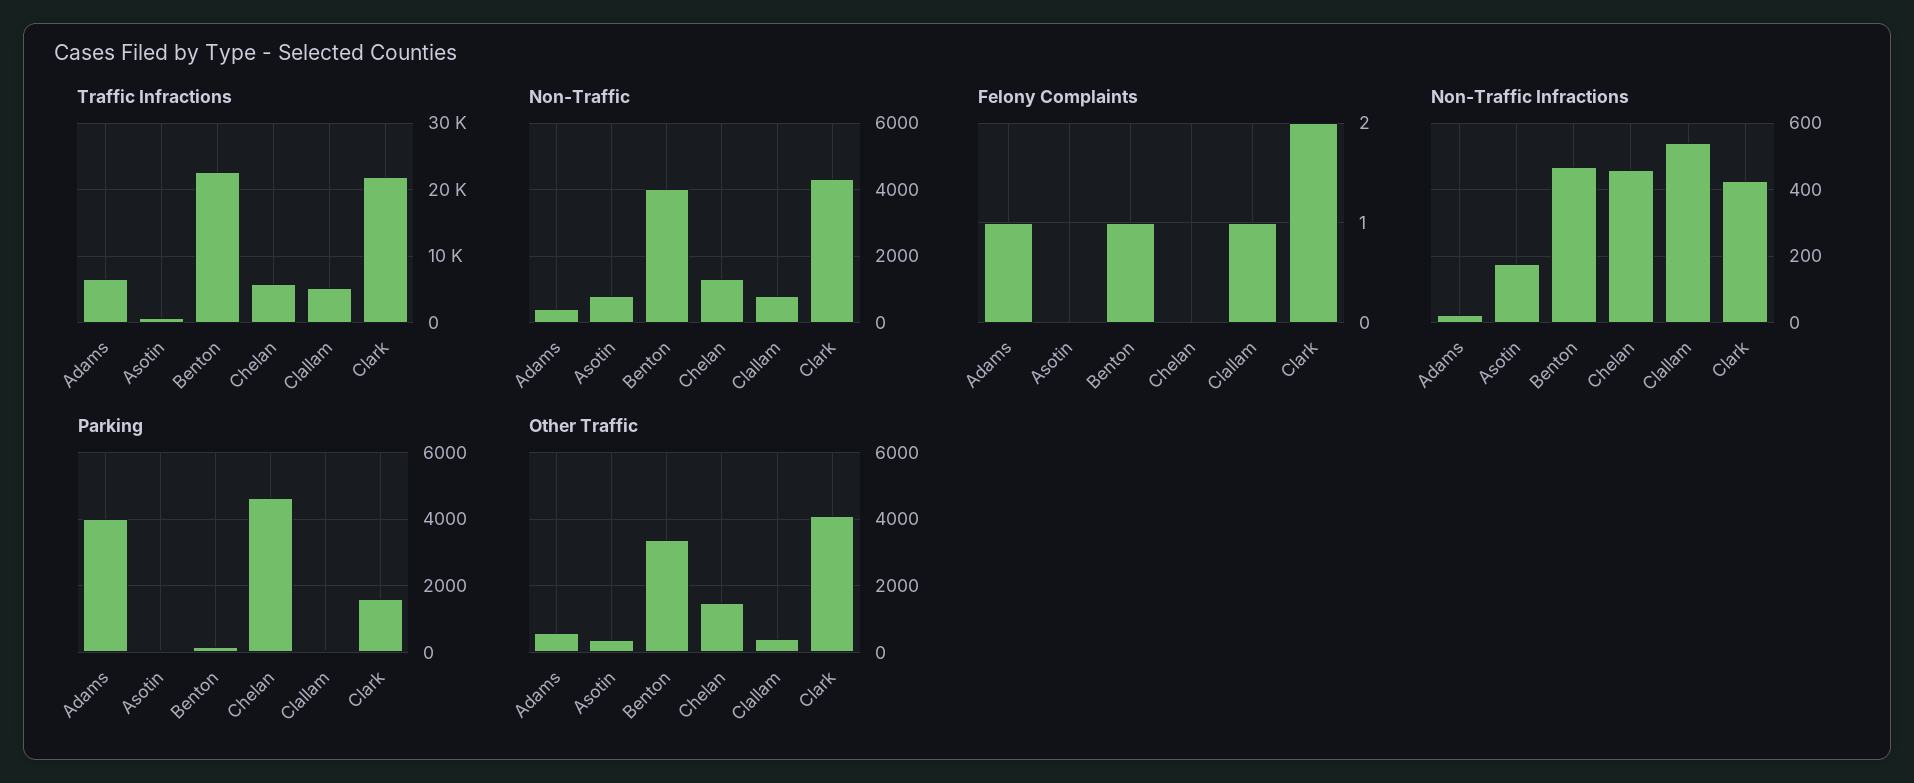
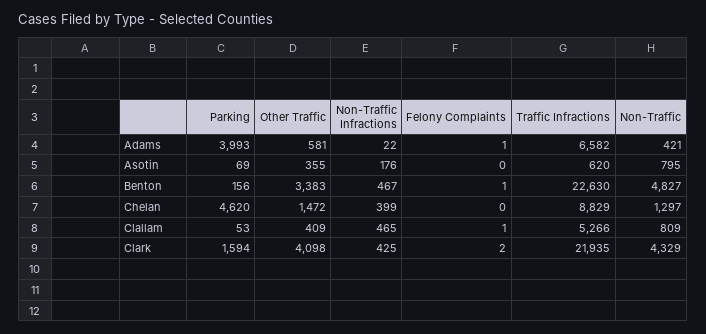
Traffic Infractions, Chelan: 6000 -> 8829
Non-Traffic, Benton: 4000 -> 4827
Non-Traffic Infractions, Chelan: 460 -> 399
Non-Traffic Infractions, Clallam: 540 -> 465

